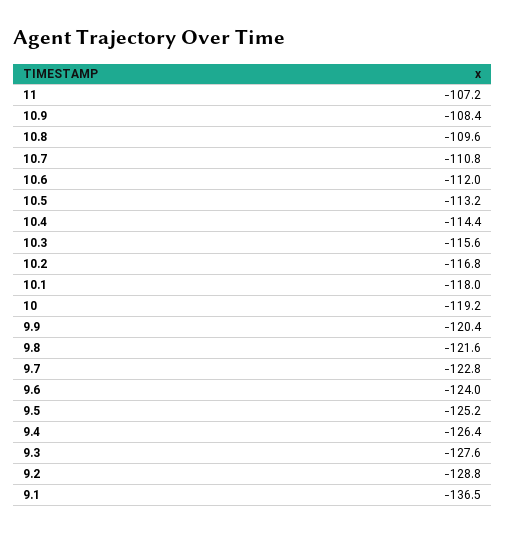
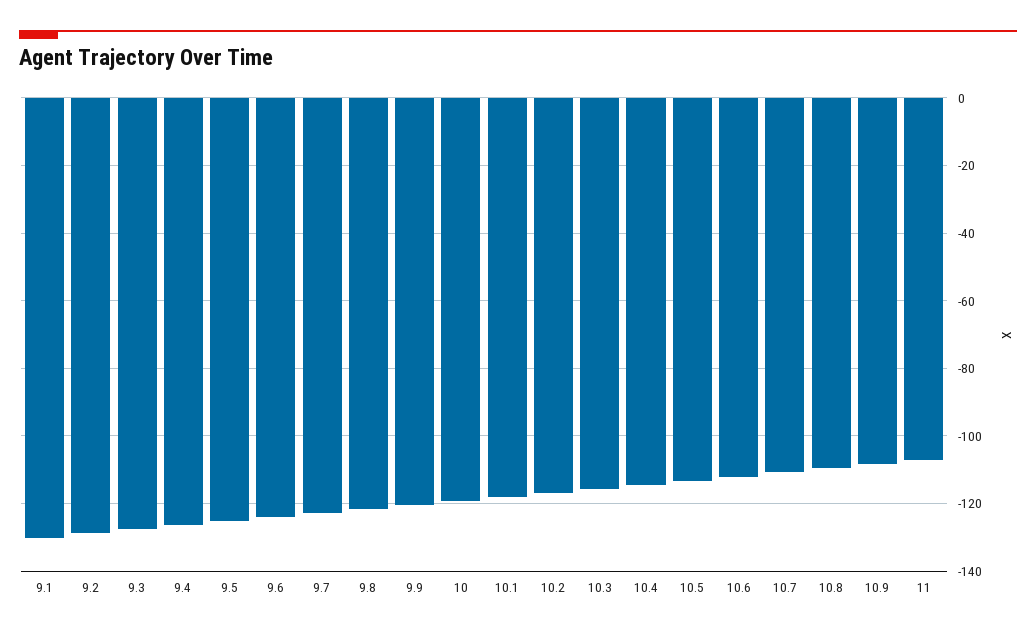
9.1: -136.5 -> -130

